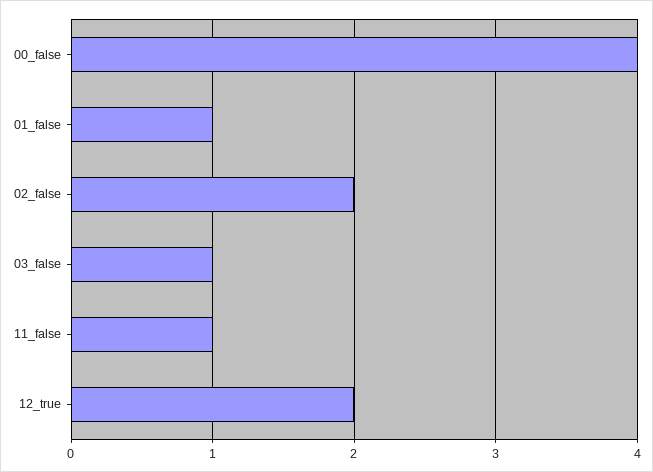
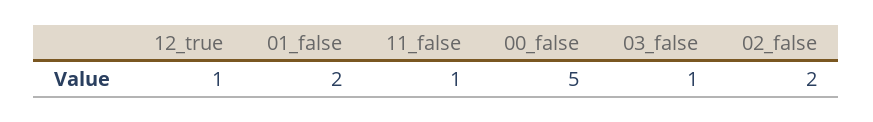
00_false: 4 -> 5
01_false: 1 -> 2
12_true: 2 -> 1

